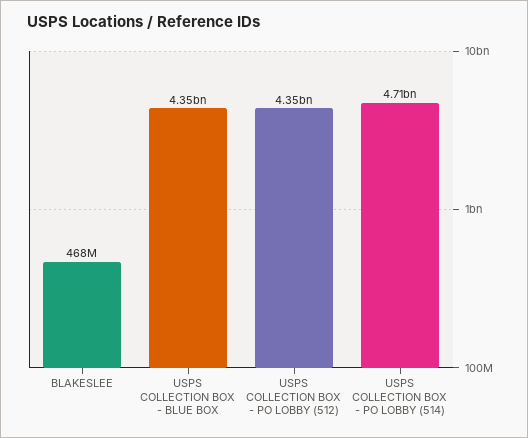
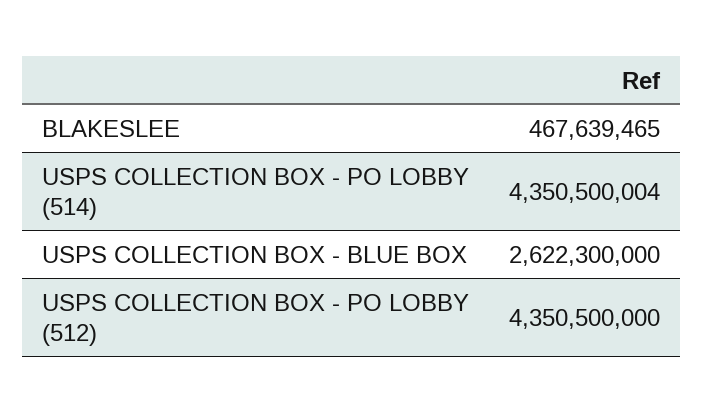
USPS COLLECTION BOX - BLUE BOX: 4350000000 -> 2622300000
USPS COLLECTION BOX - PO LOBBY (514): 4710000000 -> 4350500004

